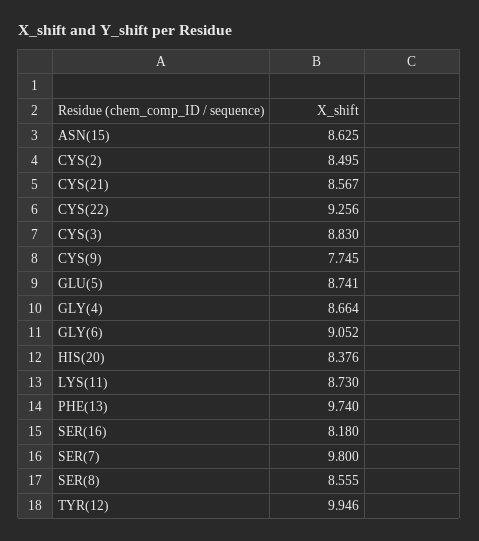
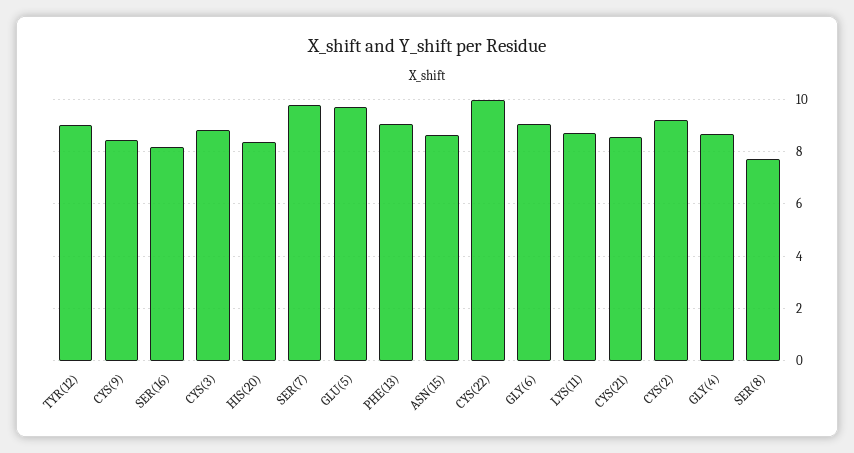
CYS(2): 8.495 -> 9.25
CYS(22): 9.256 -> 10
CYS(9): 7.745 -> 8.5
GLU(5): 8.741 -> 9.75
PHE(13): 9.74 -> 9
SER(8): 8.555 -> 7.75
TYR(12): 9.946 -> 9

